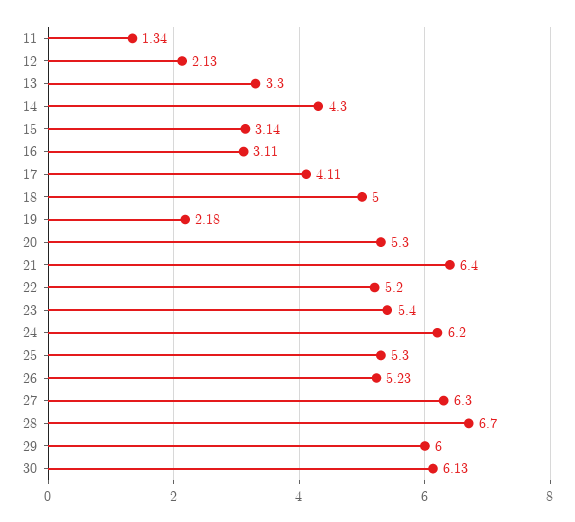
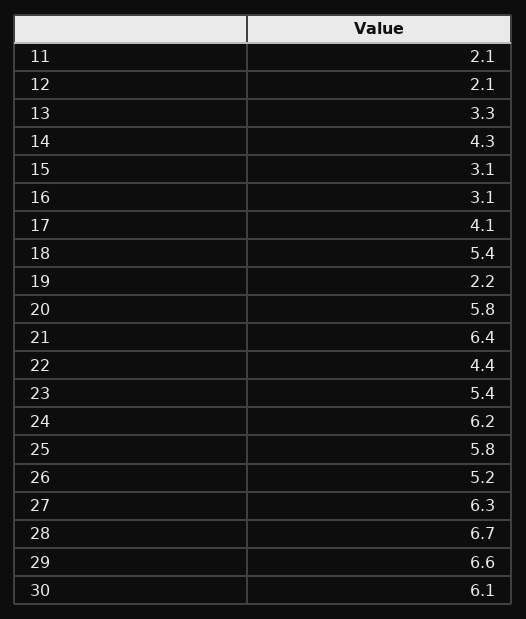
11: 1.34 -> 2.1
18: 5 -> 5.4
20: 5.3 -> 5.8
22: 5.2 -> 4.4
25: 5.3 -> 5.8
29: 6 -> 6.6

